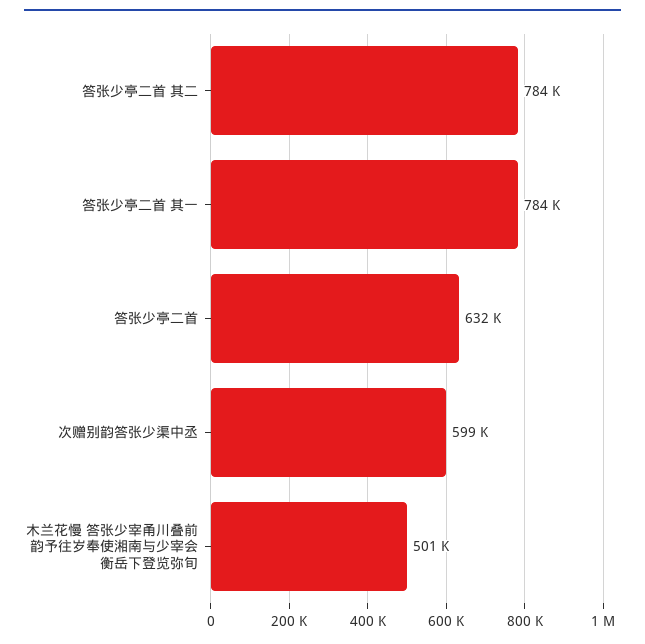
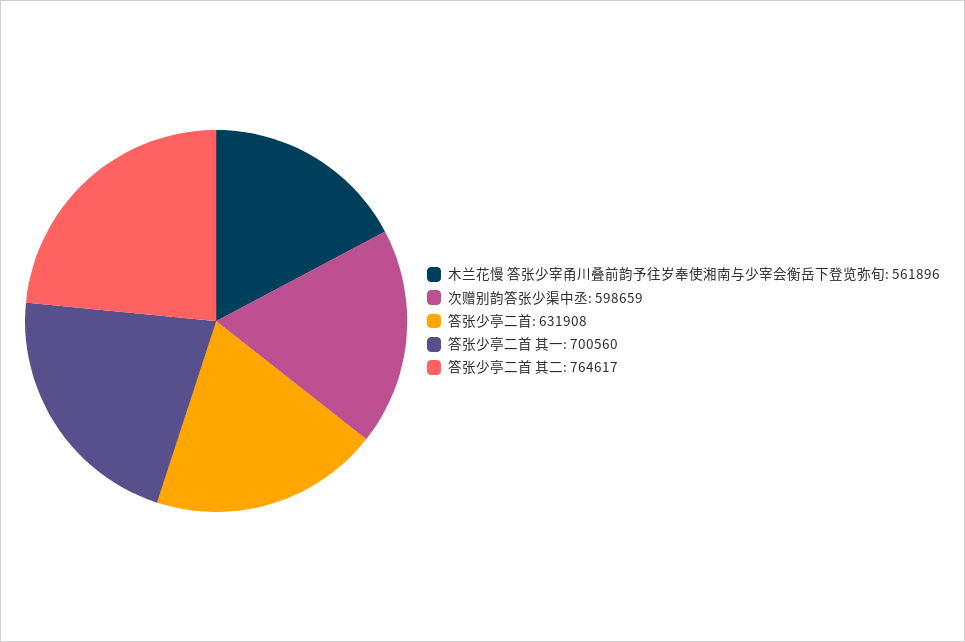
答张少亭二首 其二: 784000 -> 764617
答张少亭二首 其一: 784000 -> 700560
木兰花慢 答张少宰甬川叠前韵予往岁奉使湘南与少宰会衡岳下登览弥旬: 501000 -> 561896

